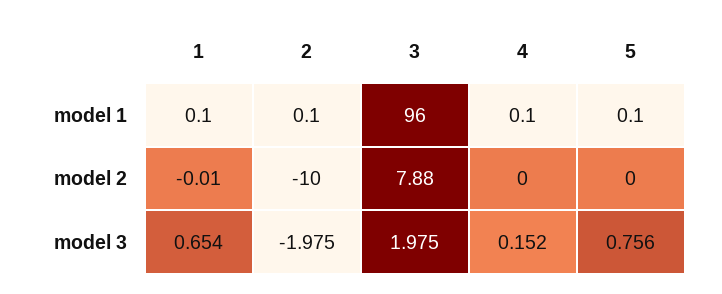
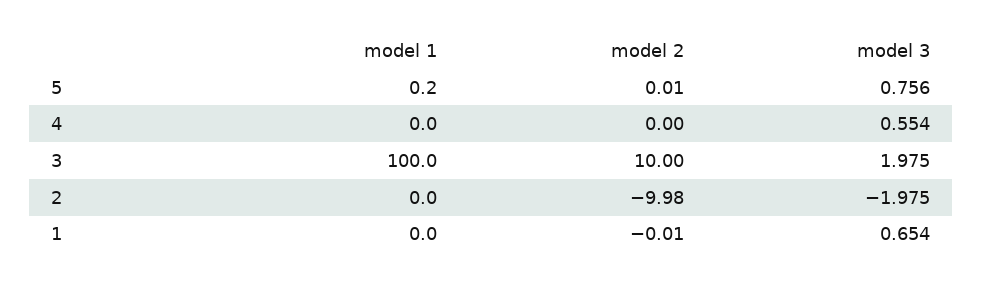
1, model 1: 0.1 -> 0
2, model 1: 0.1 -> 0
3, model 1: 96 -> 100
4, model 1: 0.1 -> 0
5, model 1: 0.1 -> 0.2
2, model 2: -10 -> -9.98
3, model 2: 7.88 -> 10
5, model 2: 0 -> 0.01
4, model 3: 0.152 -> 0.554

